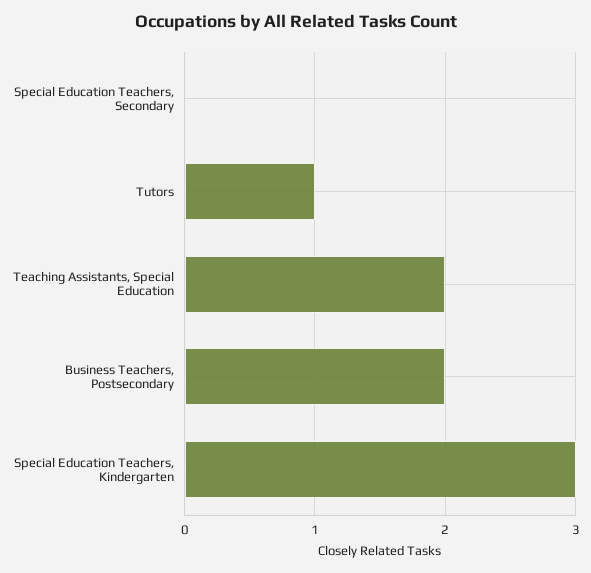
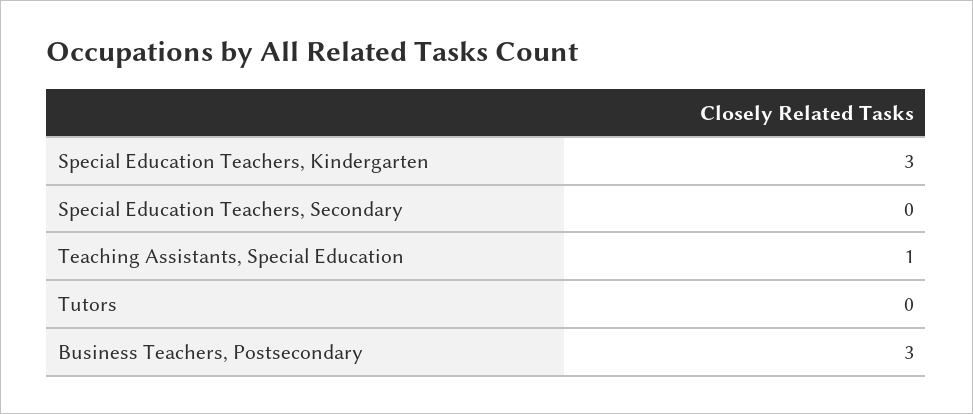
Tutors: 1 -> 0
Teaching Assistants, Special Education: 2 -> 1
Business Teachers, Postsecondary: 2 -> 3

